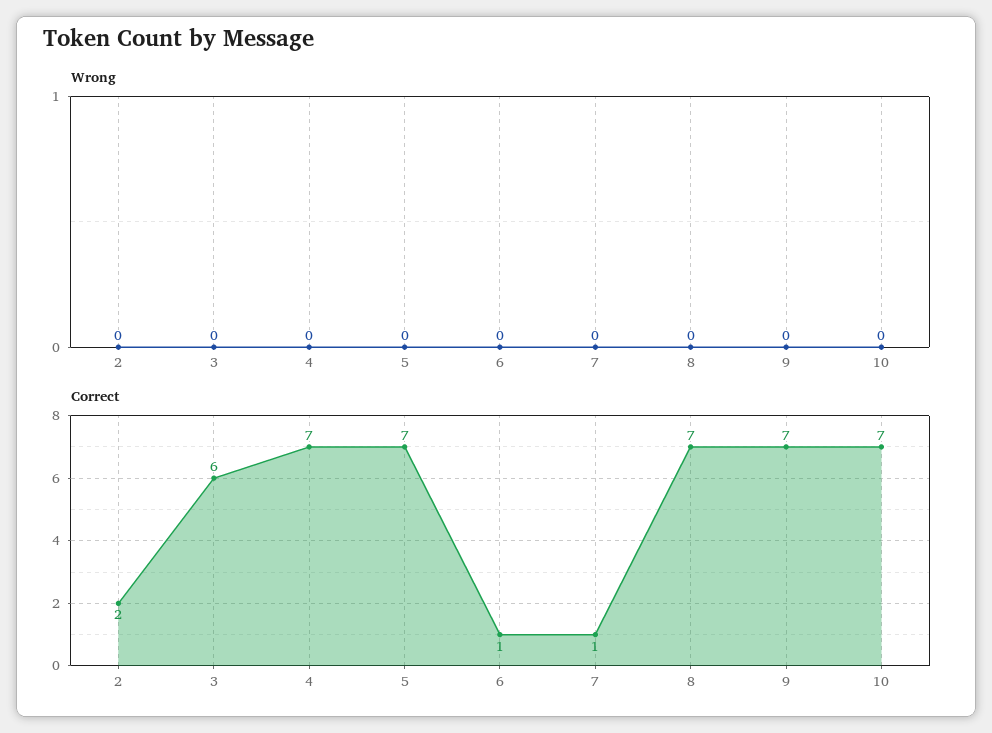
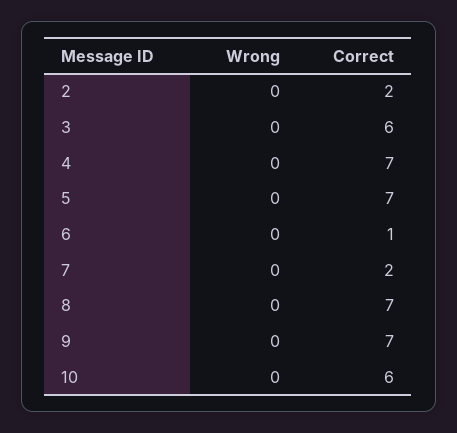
Correct, 7: 1 -> 2
Correct, 10: 7 -> 6

